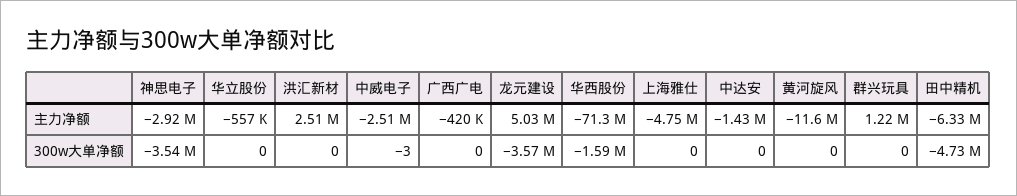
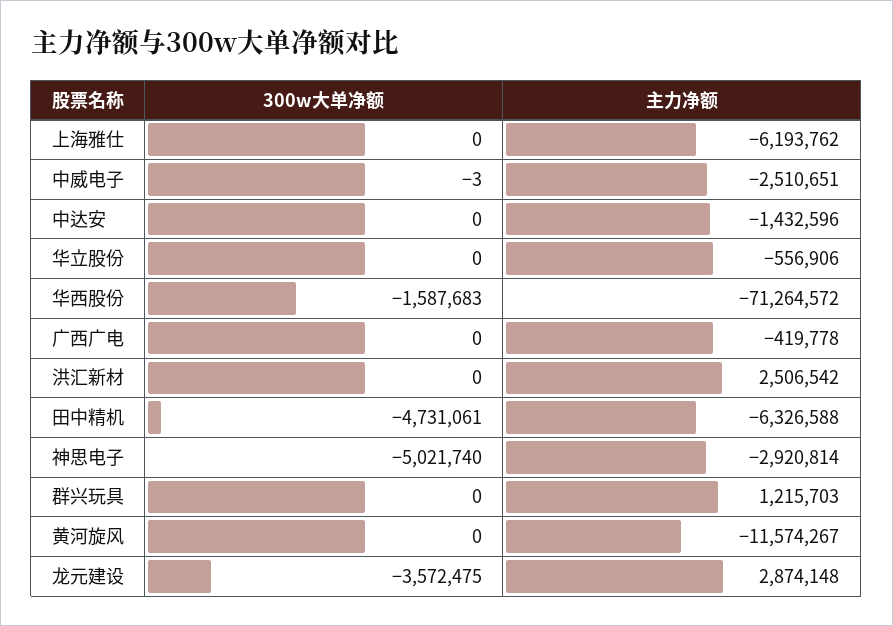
龙元建设, 主力净额: 5030000 -> 2874148
上海雅仕, 主力净额: -4750000 -> -6193762
神思电子, 300w大单净额: -3540000 -> -5021740

